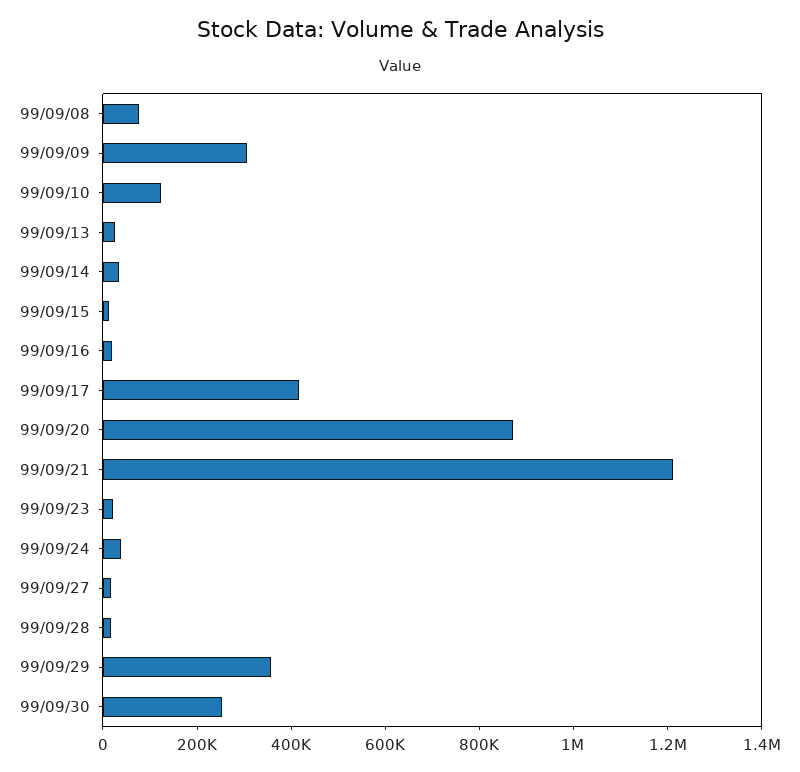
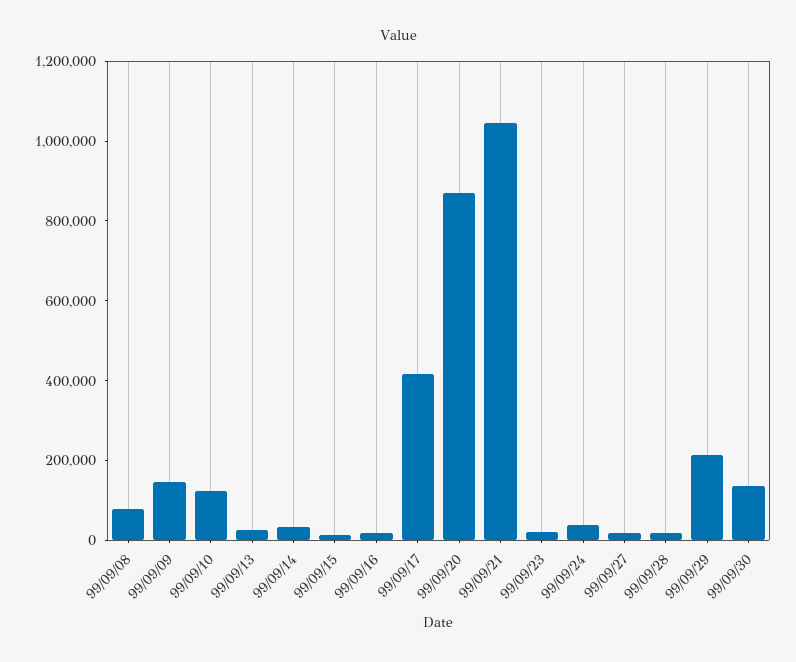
99/09/09: 300000 -> 150000
99/09/21: 1200000 -> 1050000
99/09/29: 350000 -> 200000
99/09/30: 250000 -> 150000

